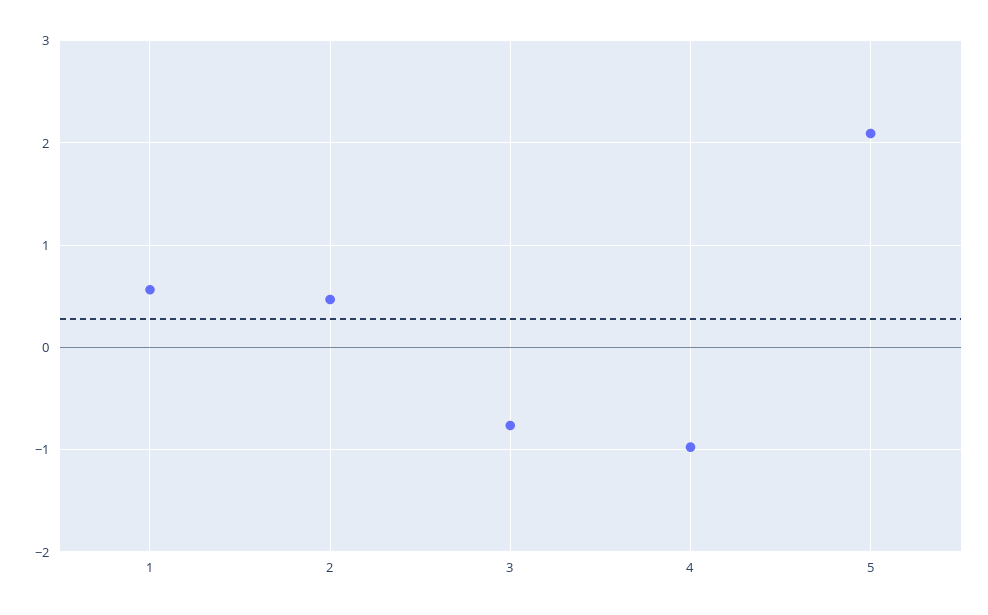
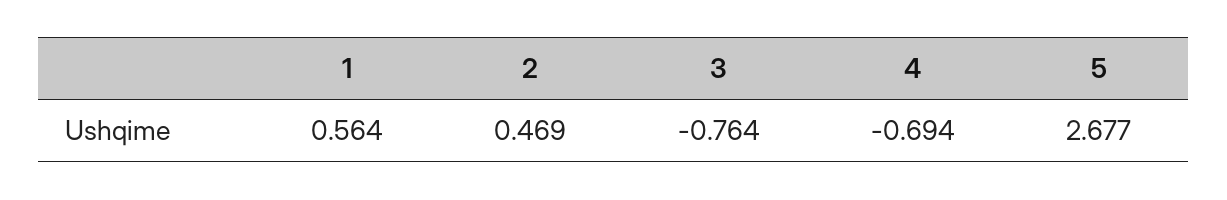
4: -1 -> -0.694
5: 2.1 -> 2.677

